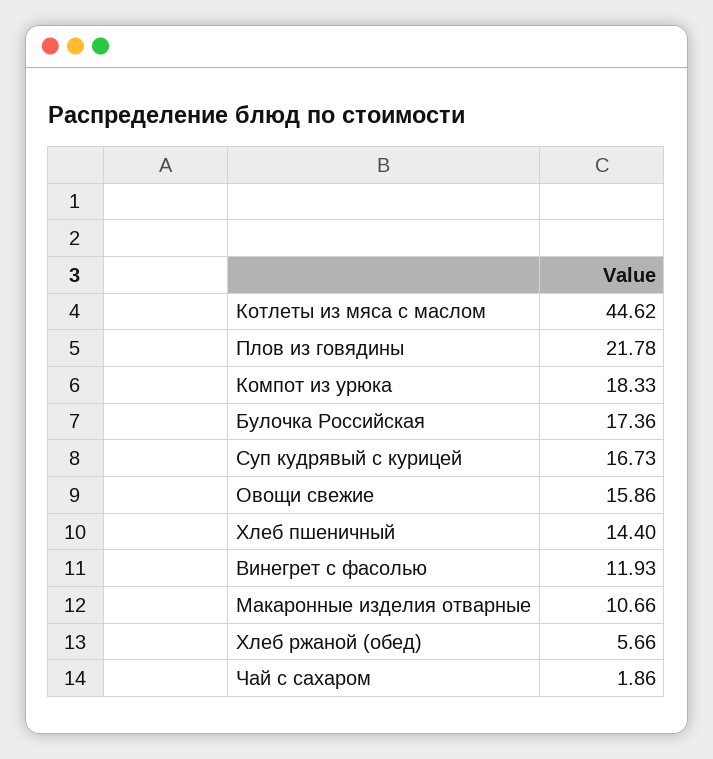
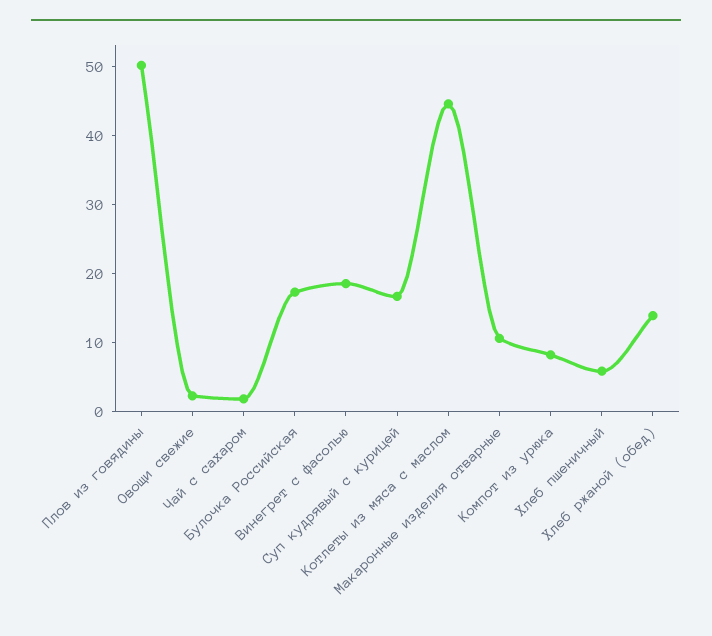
Плов из говядины: 21.78 -> 50
Компот из урюка: 18.33 -> 8
Овощи свежие: 15.86 -> 2
Хлеб пшеничный: 14.4 -> 6
Винегрет с фасолью: 11.93 -> 18
Хлеб ржаной (обед): 5.66 -> 14

